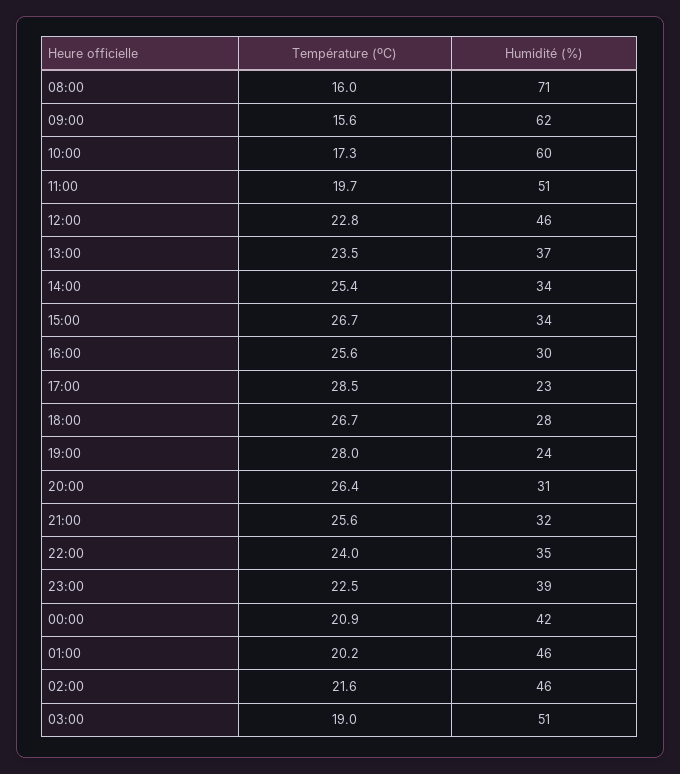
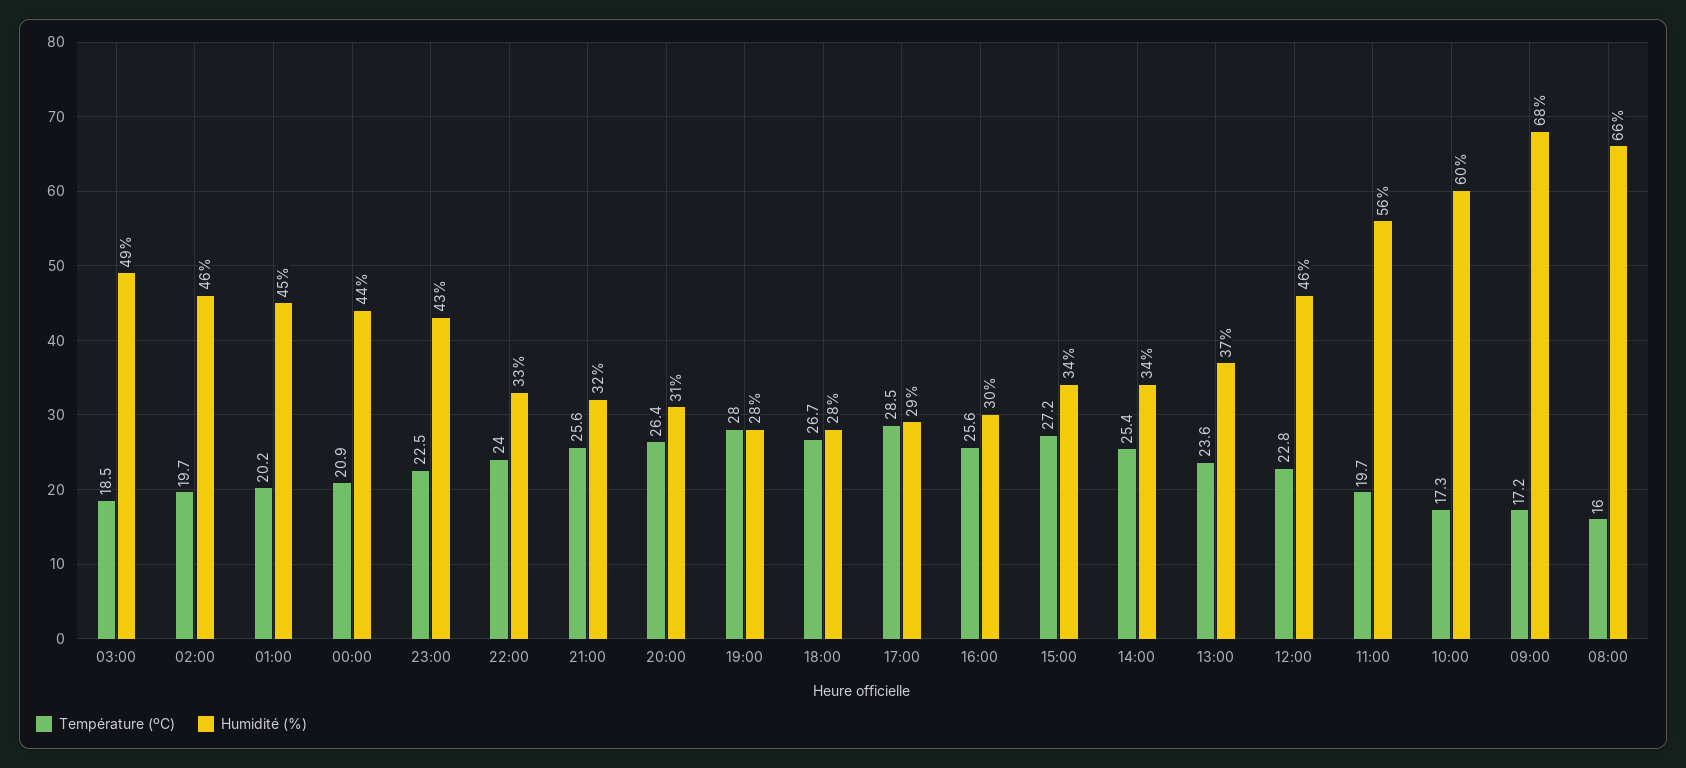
Humidité (%), 08:00: 71 -> 66
Température (ºC), 09:00: 15.6 -> 17.2
Humidité (%), 09:00: 62 -> 68
Humidité (%), 11:00: 51 -> 56
Température (ºC), 13:00: 23.5 -> 23.6
Température (ºC), 15:00: 26.7 -> 27.2
Humidité (%), 17:00: 23 -> 29
Humidité (%), 19:00: 24 -> 28
Humidité (%), 22:00: 35 -> 33
Humidité (%), 23:00: 39 -> 43
Humidité (%), 00:00: 42 -> 44
Humidité (%), 01:00: 46 -> 45
Température (ºC), 02:00: 21.6 -> 19.7
Température (ºC), 03:00: 19 -> 18.5
Humidité (%), 03:00: 51 -> 49

